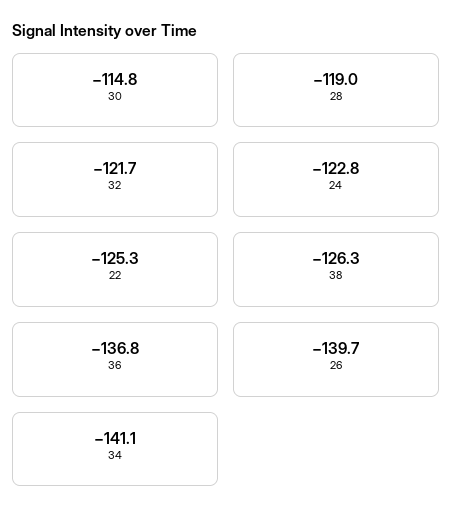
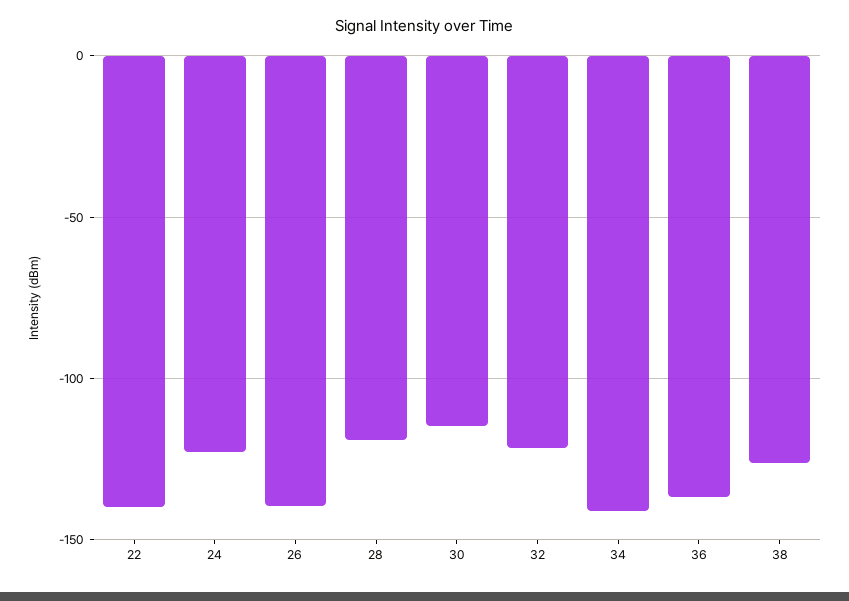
22: -125.3 -> -140

